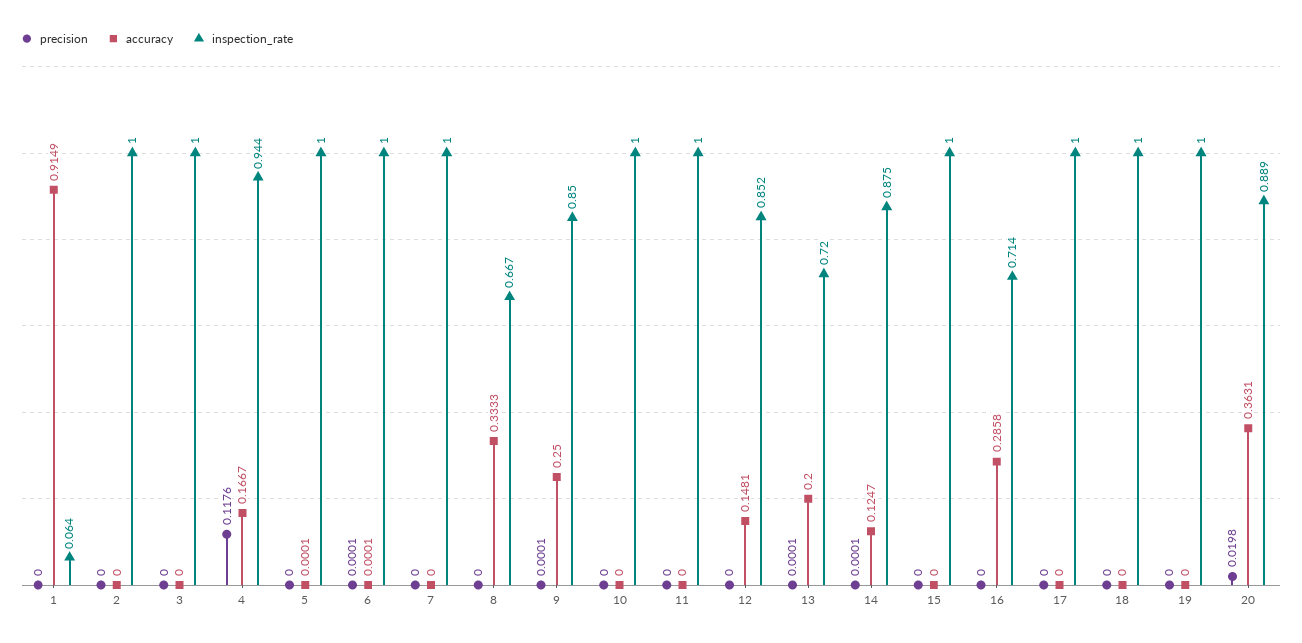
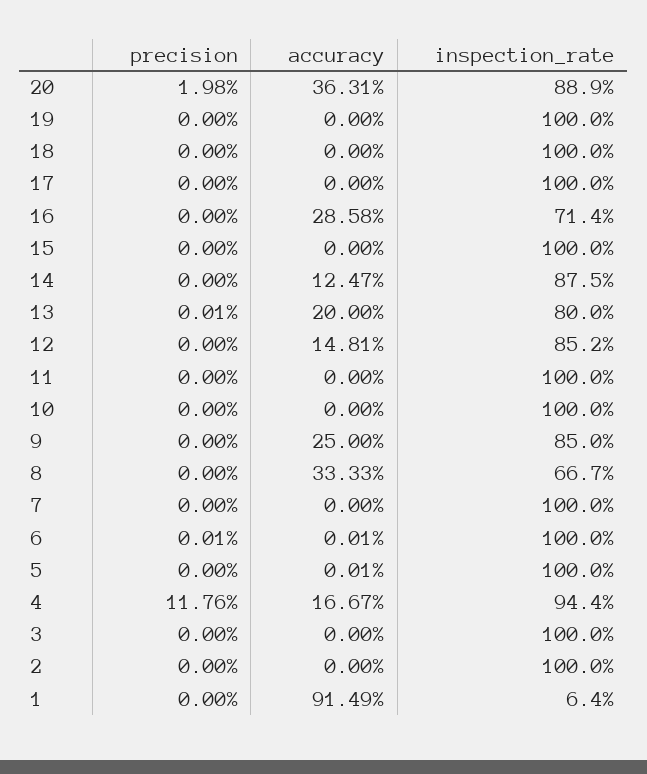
precision, 9: 0.0001 -> 0
inspection_rate, 13: 0.72 -> 0.8
precision, 14: 0.0001 -> 0

